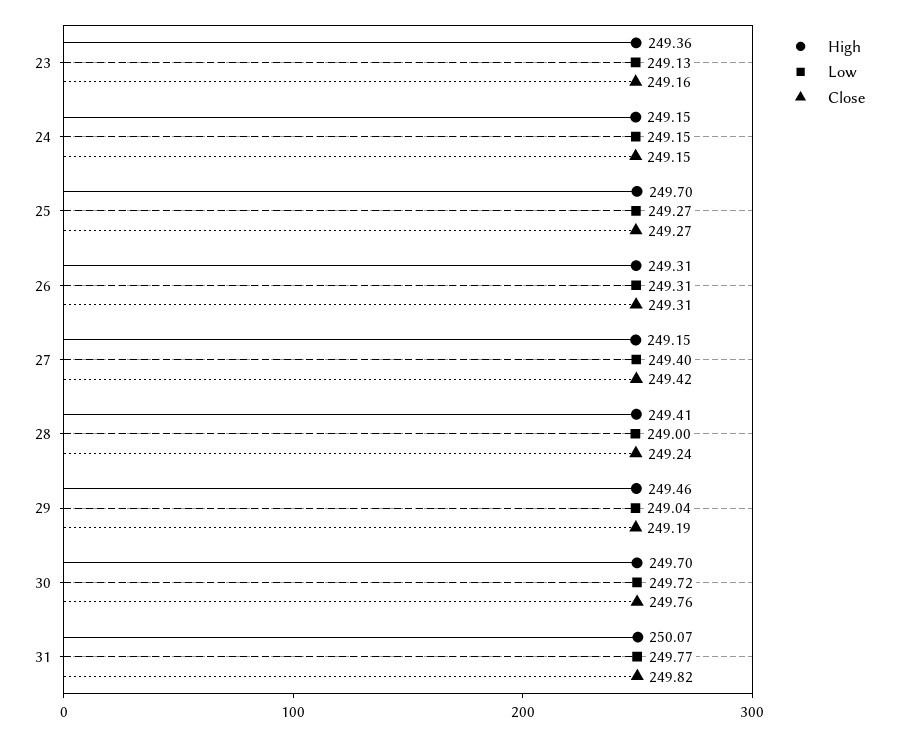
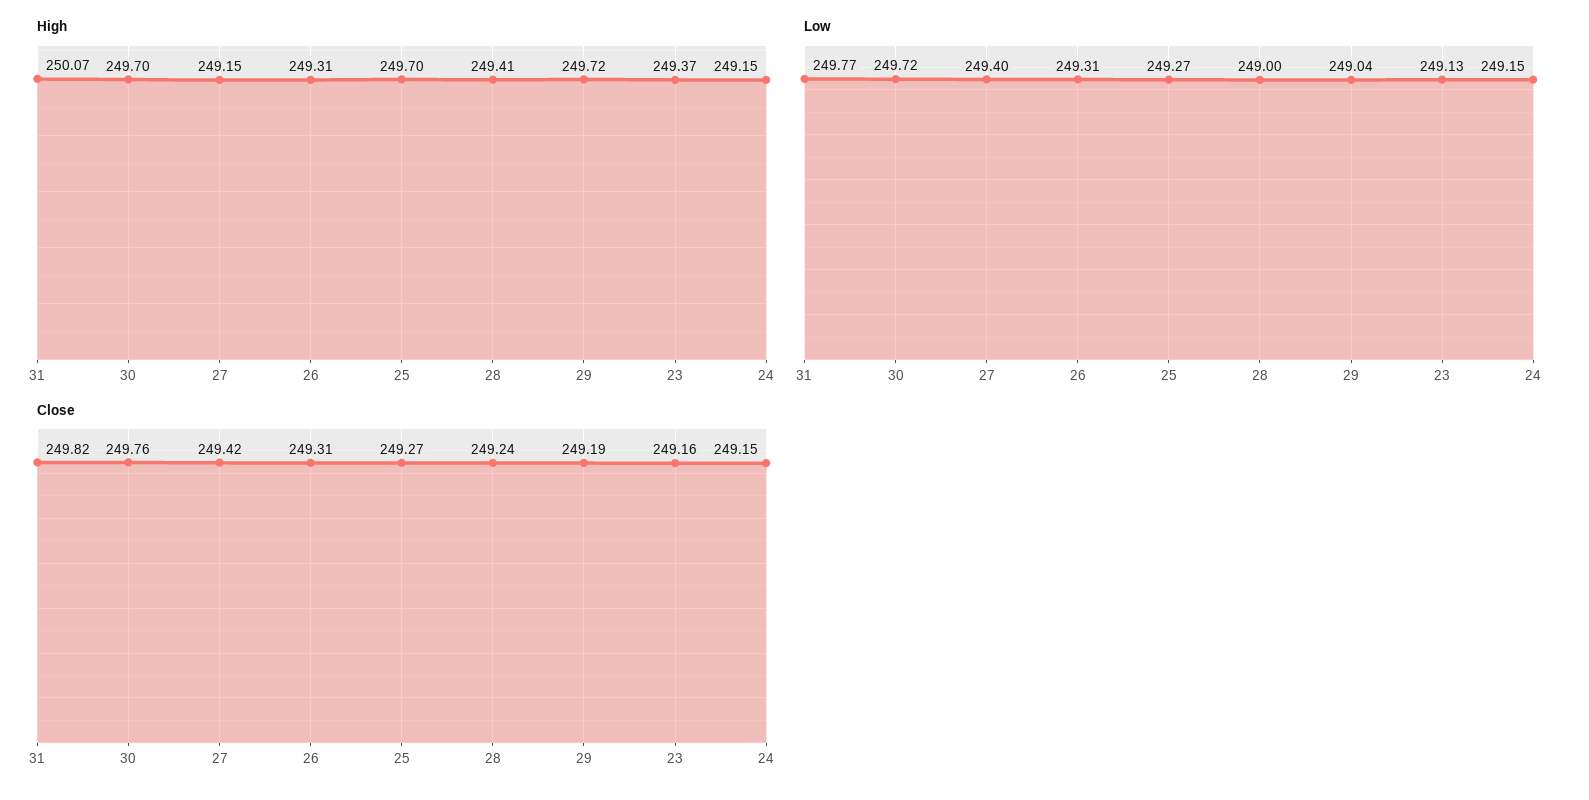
High, 23: 249.36 -> 249.37
High, 29: 249.46 -> 249.72

